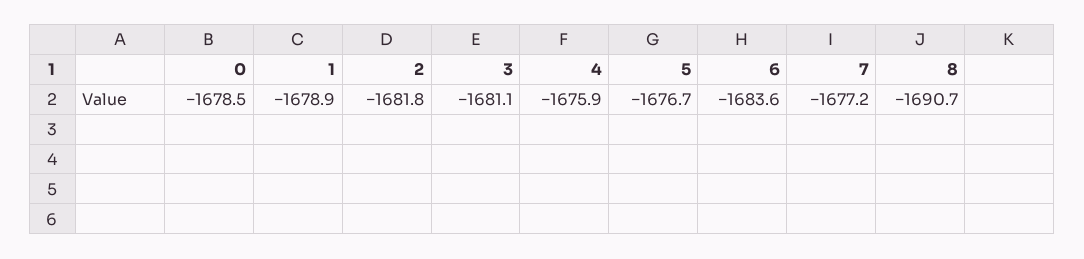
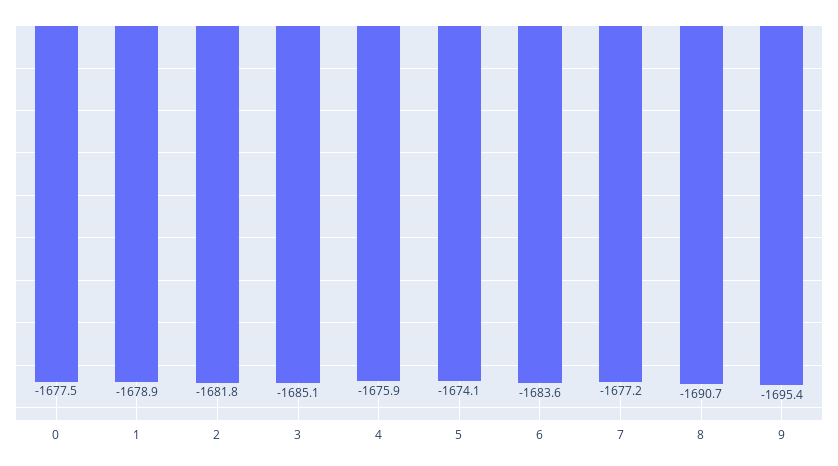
0: -1678.5 -> -1677.5
3: -1681.1 -> -1685.1
5: -1676.7 -> -1674.1
9: none -> -1695.4

